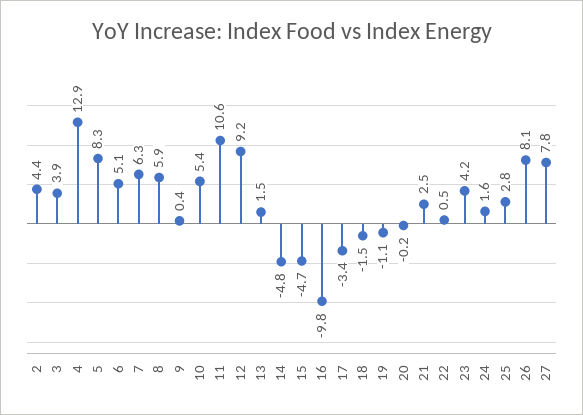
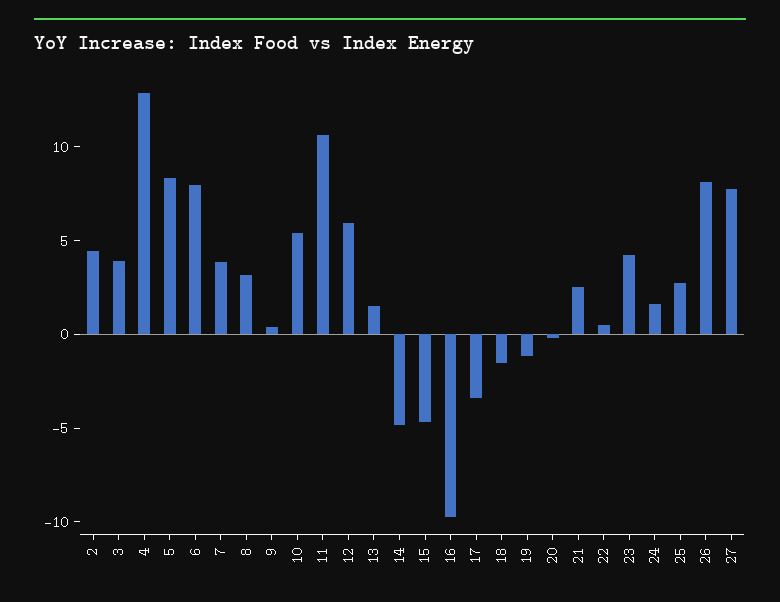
6: 5.1 -> 8
7: 6.3 -> 4
8: 5.9 -> 3
12: 9.2 -> 6

